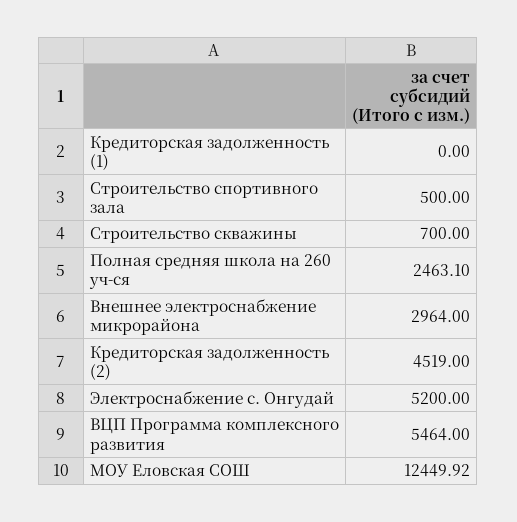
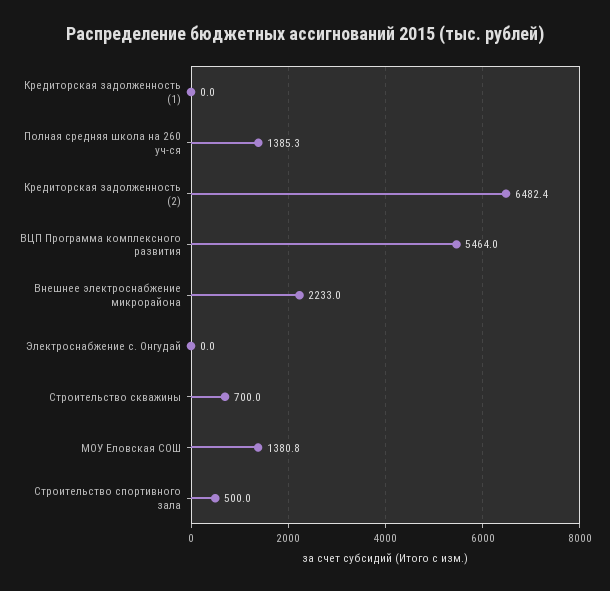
Полная средняя школа на 260 уч-ся: 2463.1 -> 1385.3
Внешнее электроснабжение микрорайона: 2964 -> 2233
Кредиторская задолженность (2): 4519 -> 6482.4
Электроснабжение с. Онгудай: 5200 -> 0
МОУ Еловская СОШ: 12449.92 -> 1380.8

